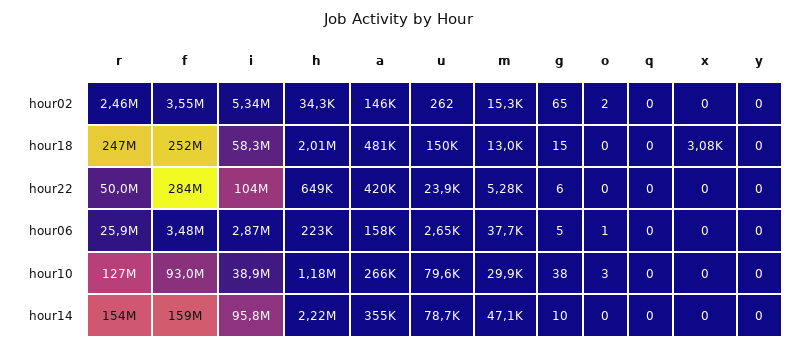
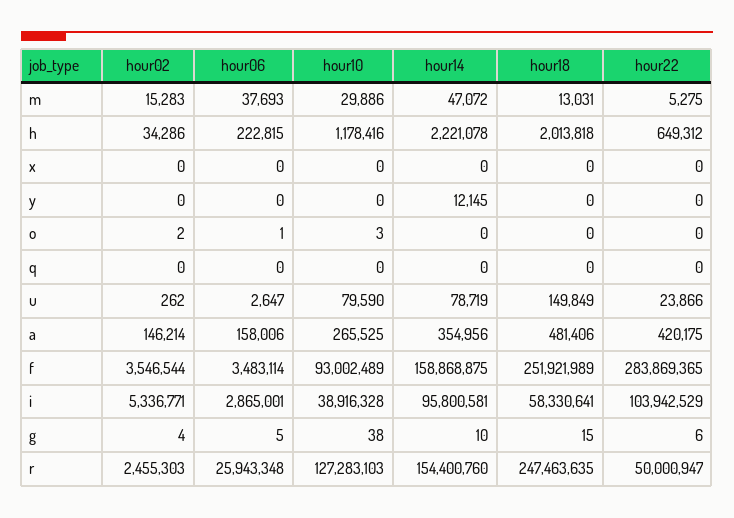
g, hour02: 65 -> 4
x, hour18: 3080 -> 0
y, hour14: 0 -> 12145

